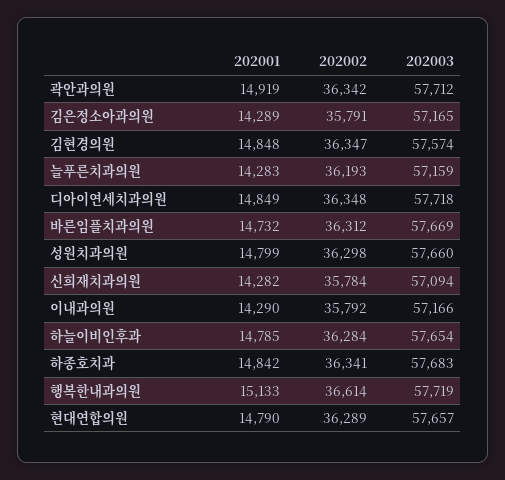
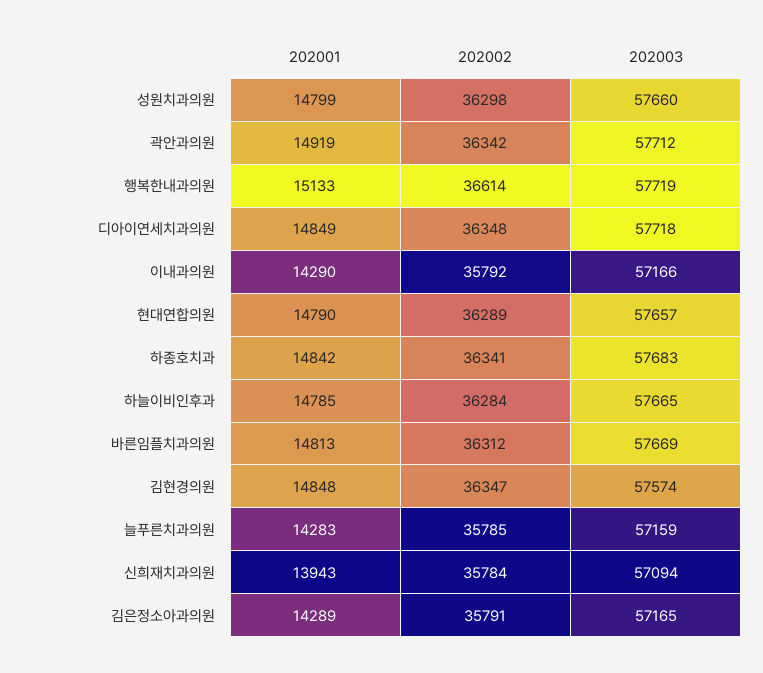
202002, 늘푸른치과의원: 36193 -> 35785
202001, 바른임플치과의원: 14732 -> 14813
202001, 신희재치과의원: 14282 -> 13943
202003, 하늘이비인후과: 57654 -> 57665

